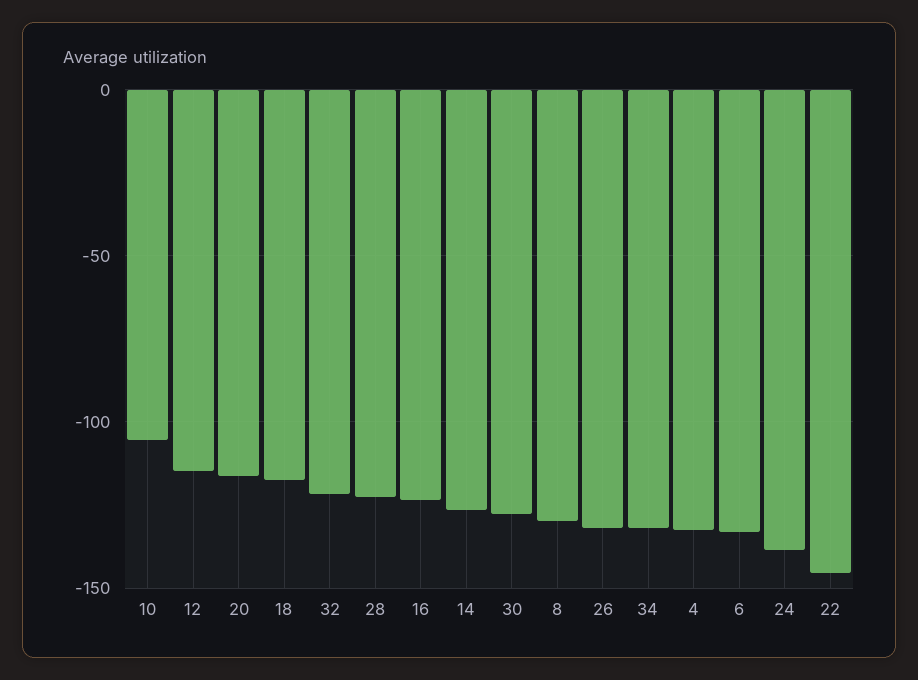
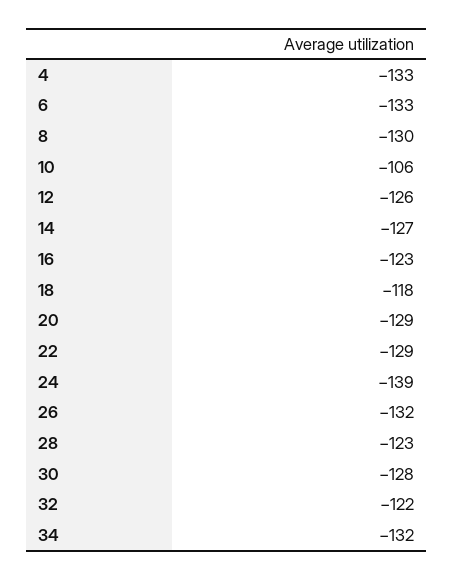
12: -115 -> -126
20: -115 -> -129
22: -145 -> -129

